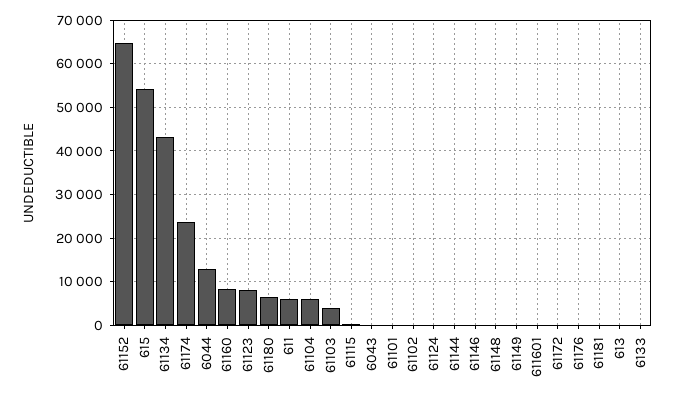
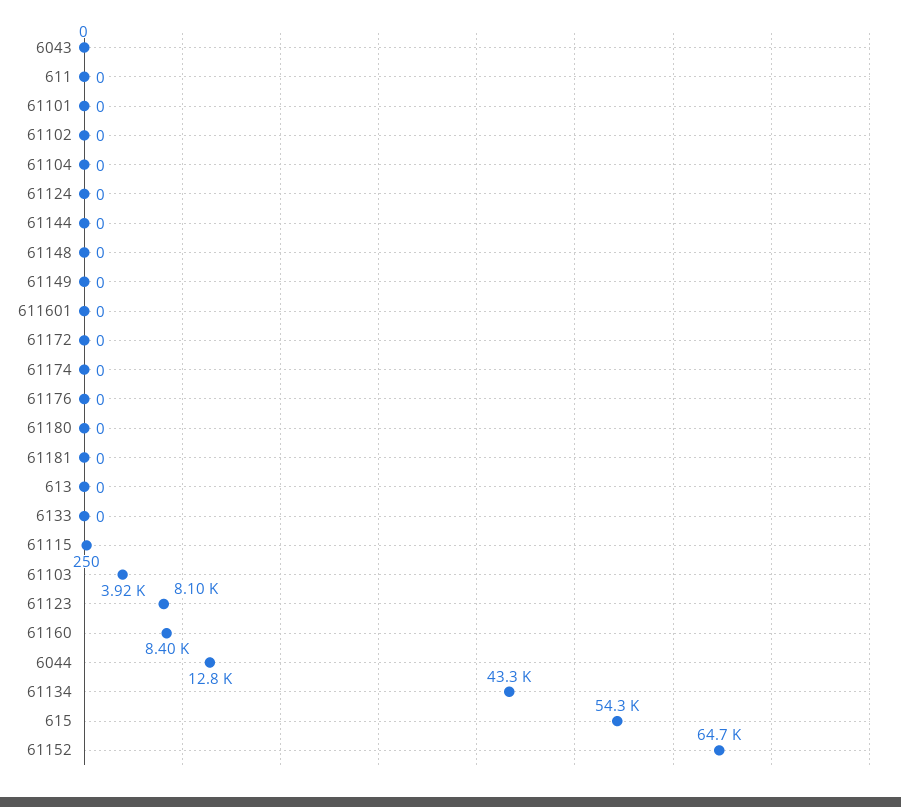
61174: 24000 -> 0
61180: 6000 -> 0
611: 6000 -> 0
61104: 6000 -> 0
61146: 0 -> none

